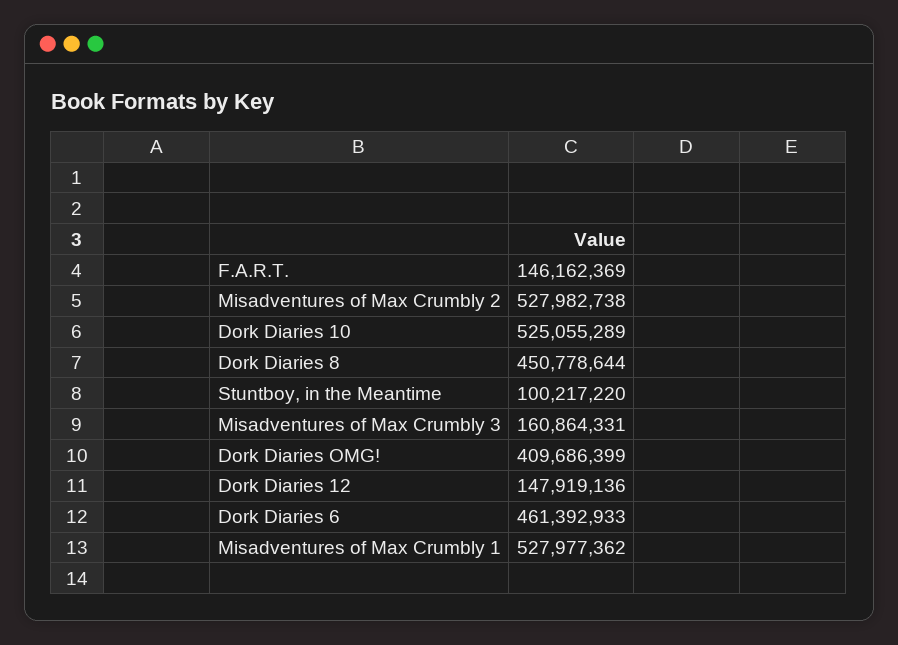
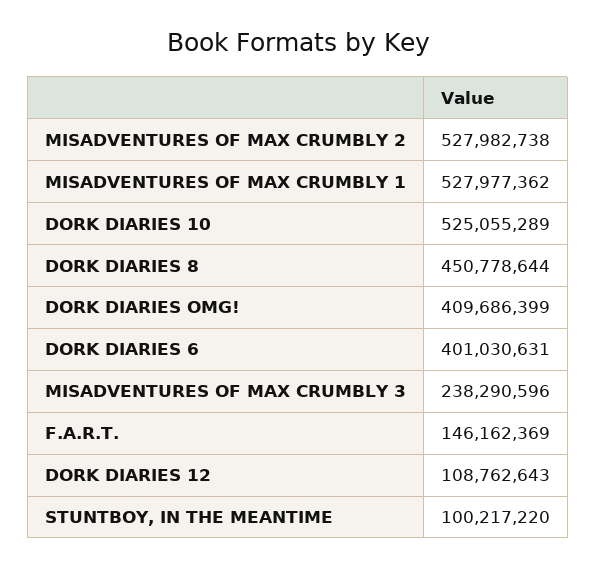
Misadventures of Max Crumbly 3: 160864331 -> 238290596
Dork Diaries 12: 147919136 -> 108762643
Dork Diaries 6: 461392933 -> 401030631

